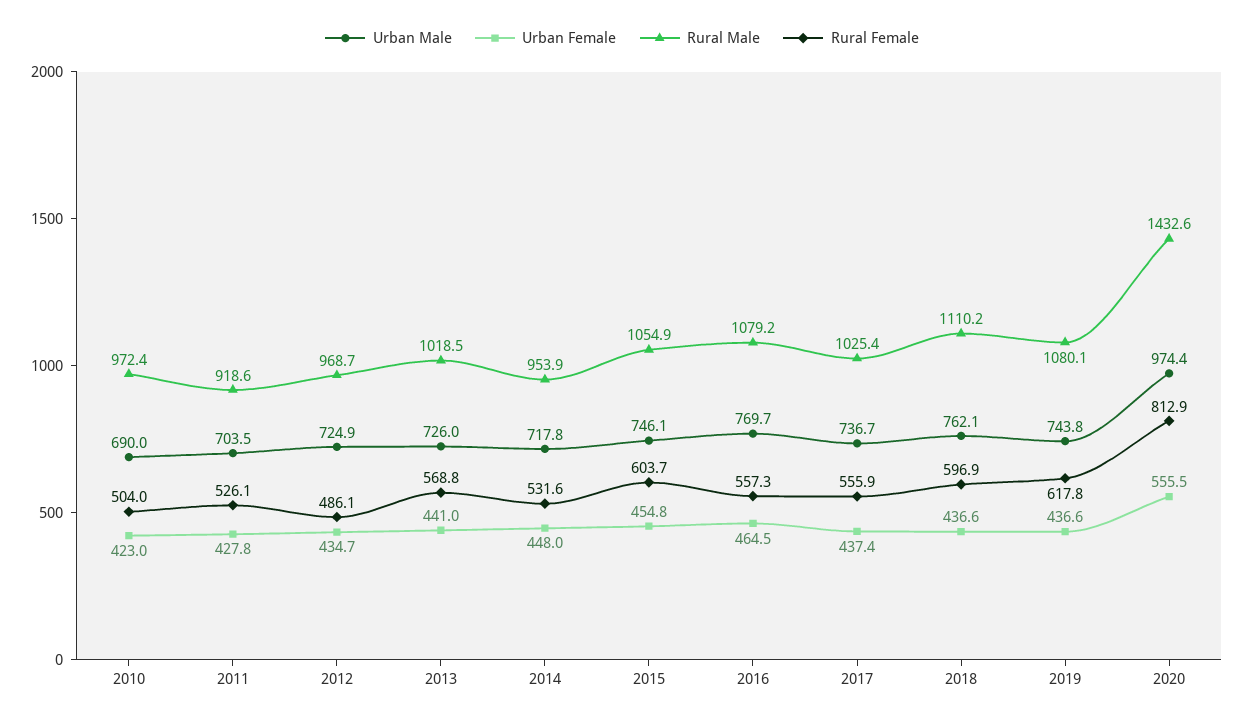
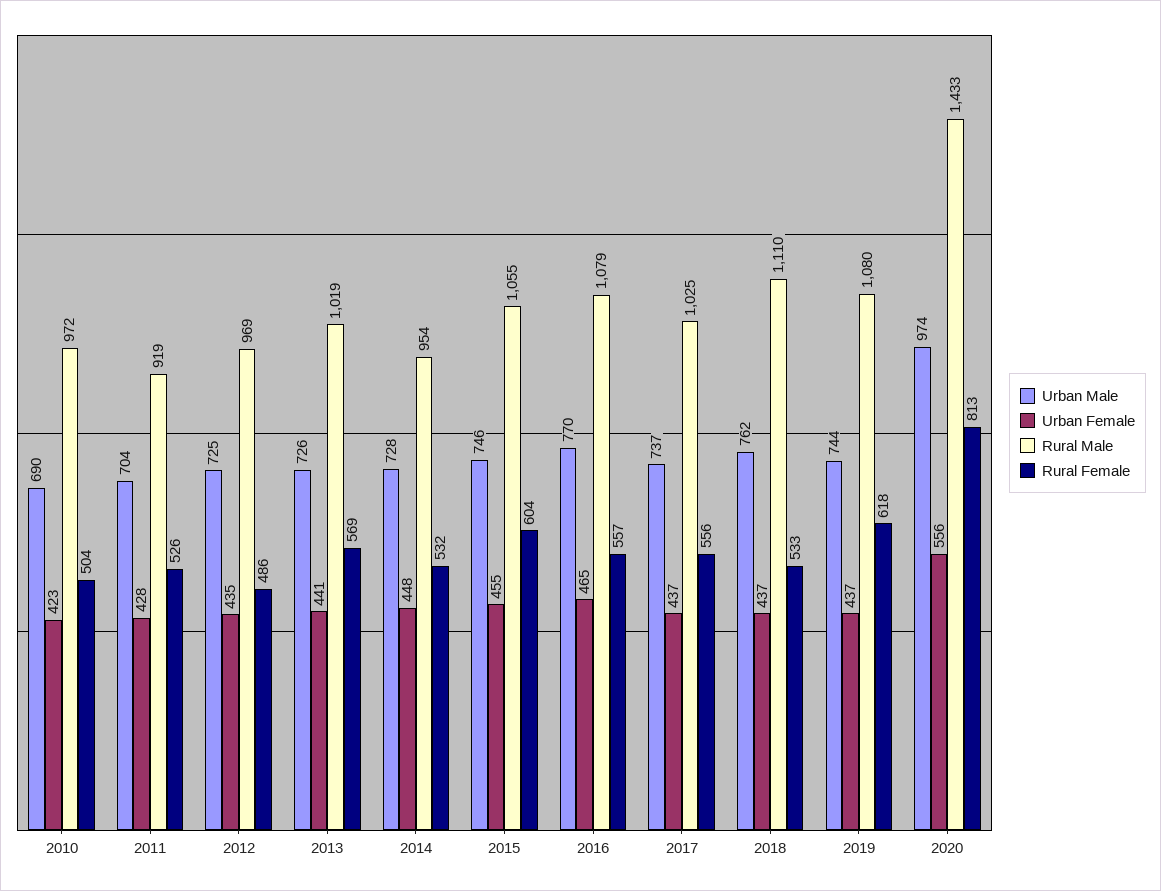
Urban Male, 2014: 717.8 -> 728
Rural Female, 2018: 596.9 -> 533

